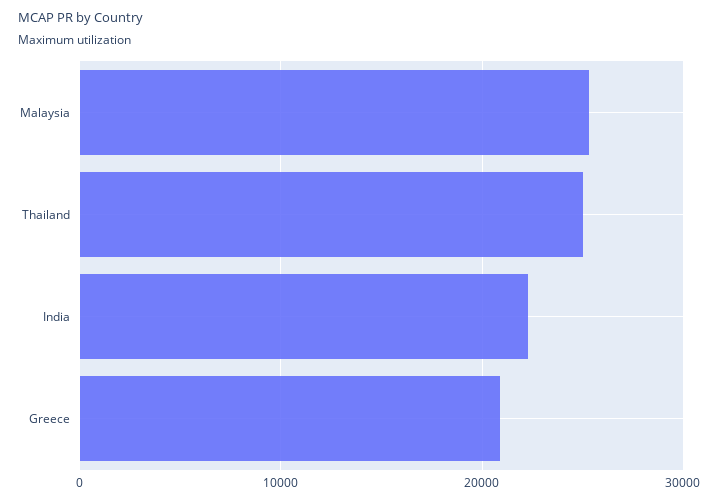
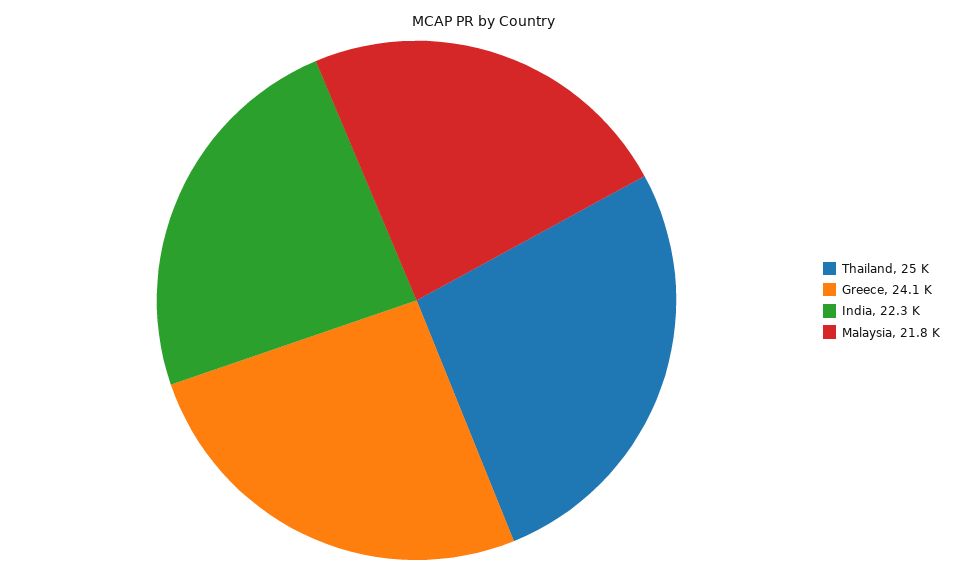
Malaysia: 25000 -> 21800
Greece: 21000 -> 24100

